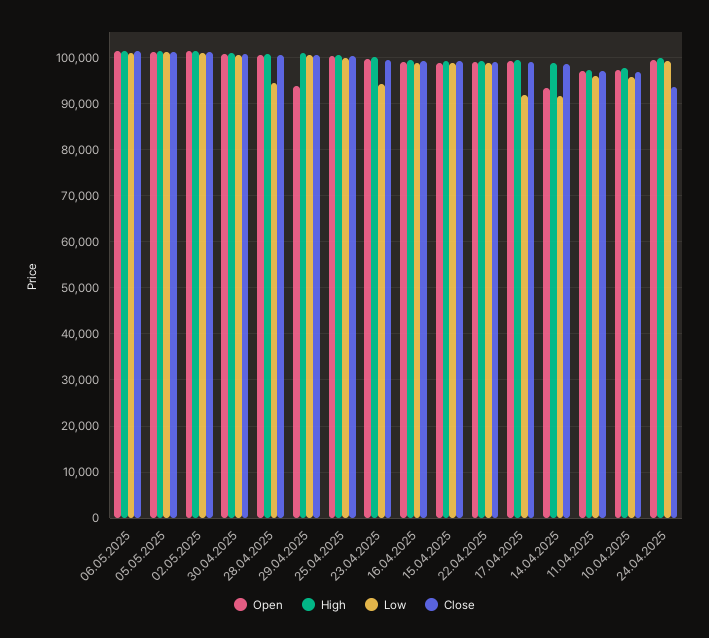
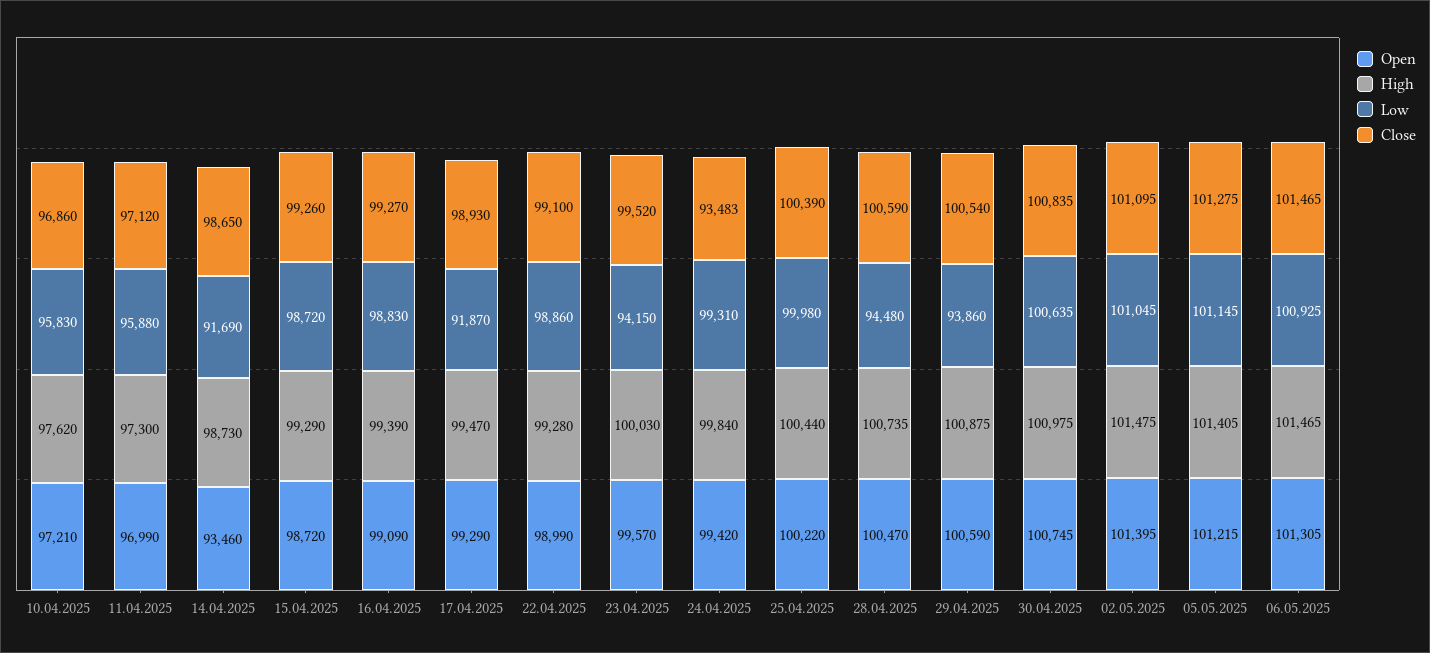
Open, 29.04.2025: 94000 -> 100590
Low, 29.04.2025: 100000 -> 93860

